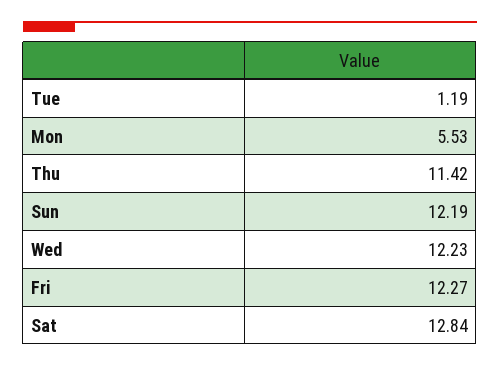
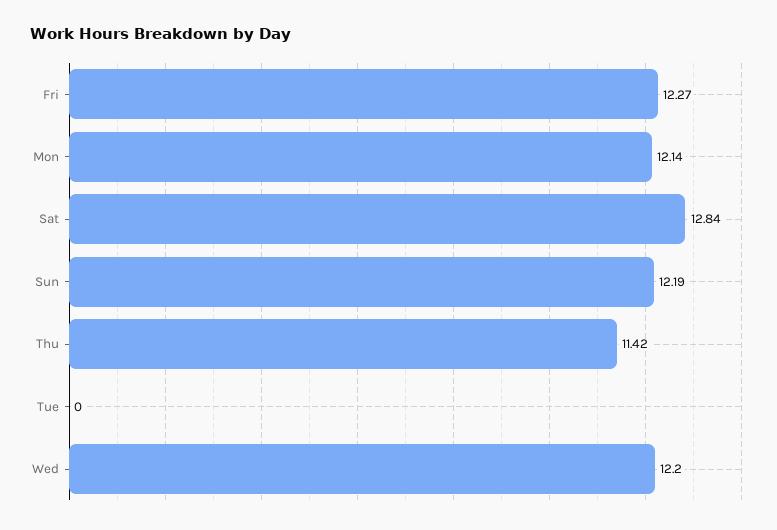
Tue: 1.19 -> 0
Mon: 5.53 -> 12.14
Wed: 12.23 -> 12.2

